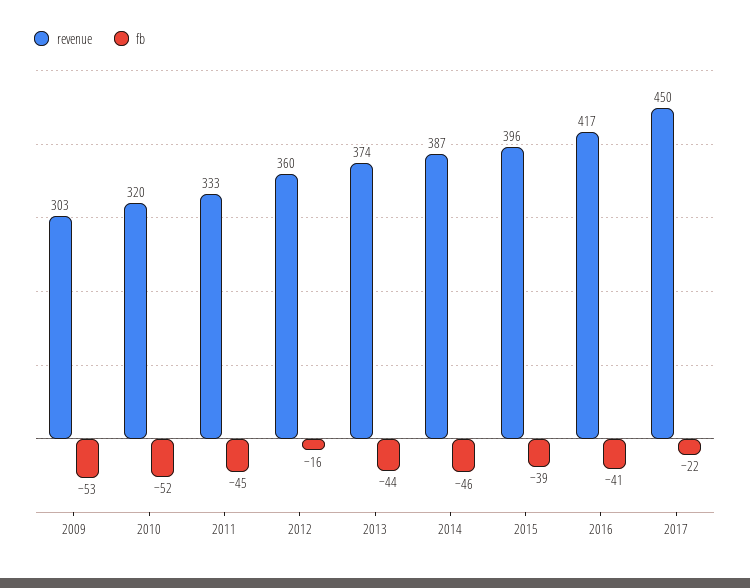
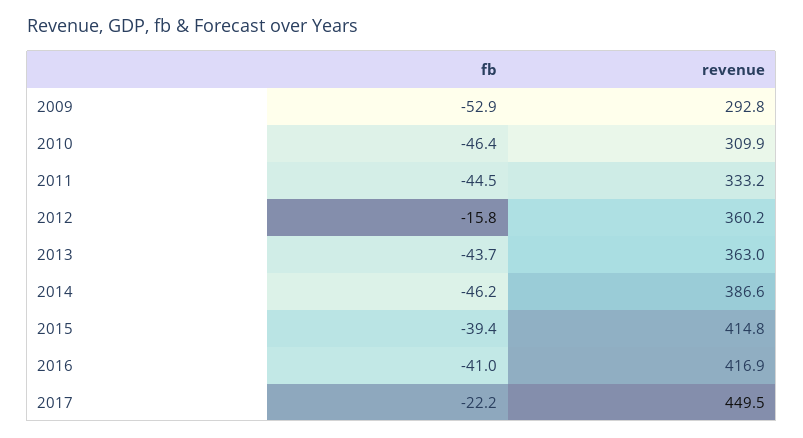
revenue, 2009: 303 -> 292.8
revenue, 2010: 320 -> 309.9
fb, 2010: -52 -> -46.4
revenue, 2013: 374 -> 363
revenue, 2015: 396 -> 414.8

